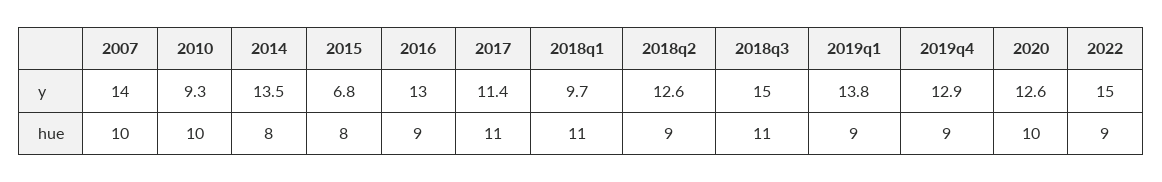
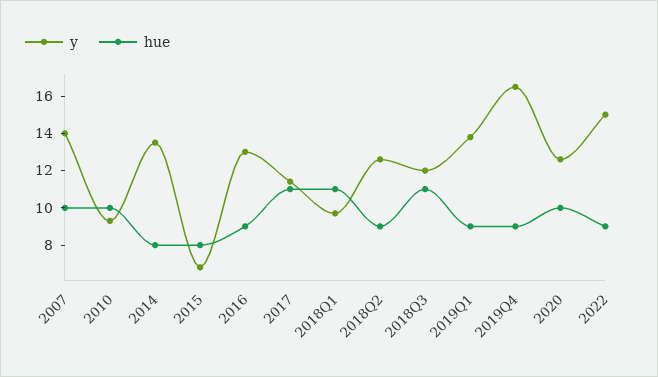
y, 2018q3: 15 -> 12
y, 2019q4: 12.9 -> 16.5

